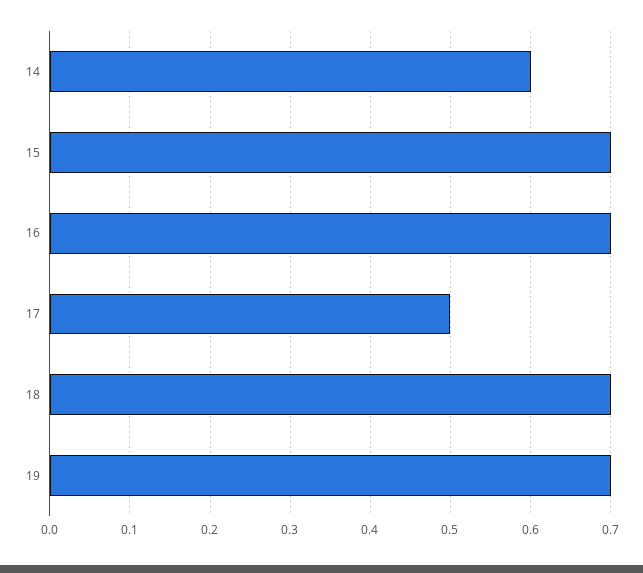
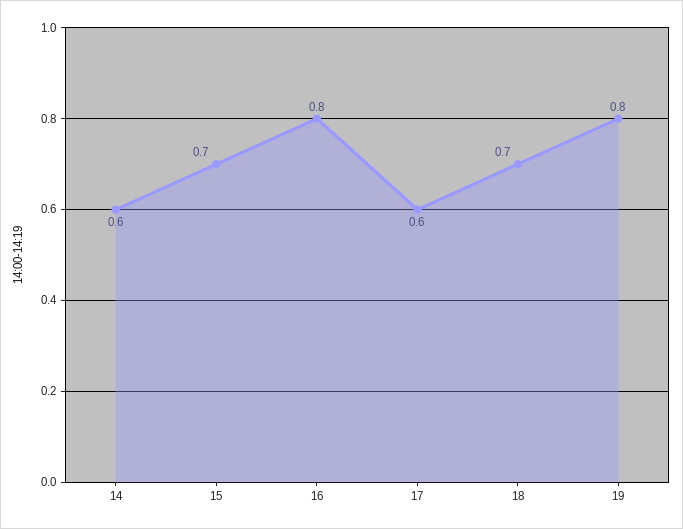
16: 0.7 -> 0.8
17: 0.5 -> 0.6
19: 0.7 -> 0.8

